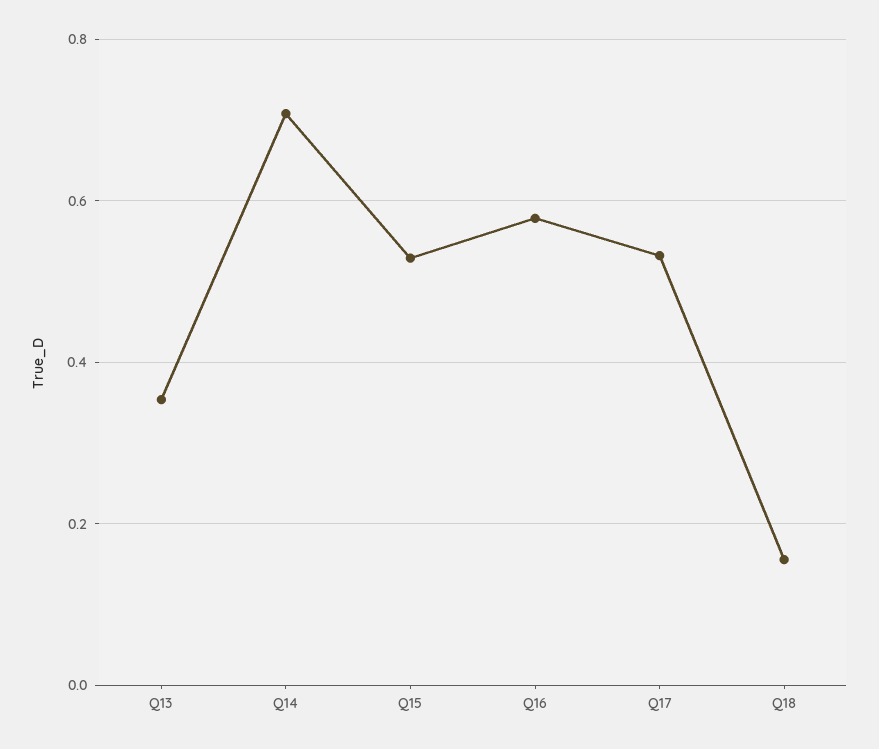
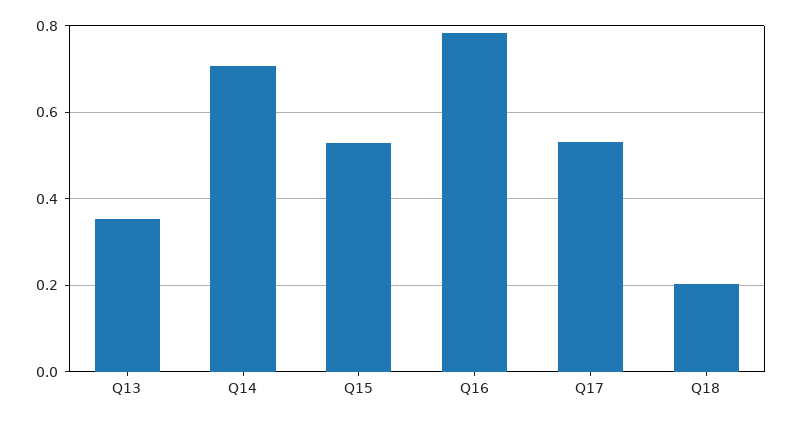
Q16: 0.58 -> 0.78
Q18: 0.16 -> 0.2

